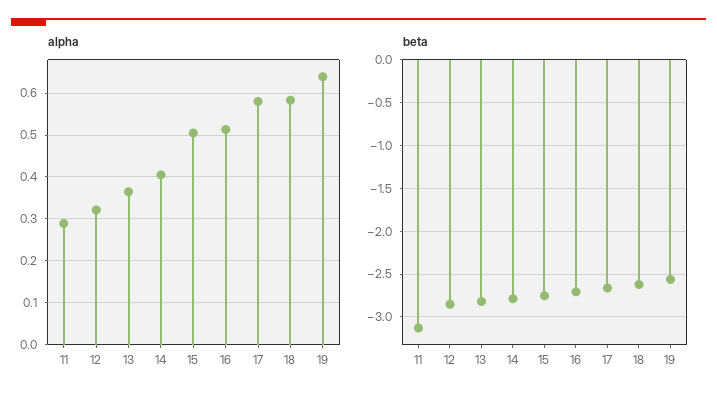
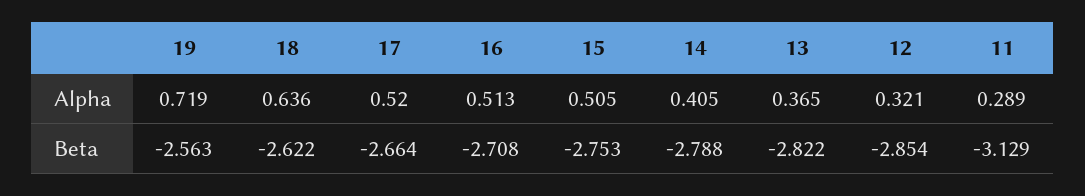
alpha, 17: 0.58 -> 0.52
alpha, 18: 0.58 -> 0.636
alpha, 19: 0.64 -> 0.719

